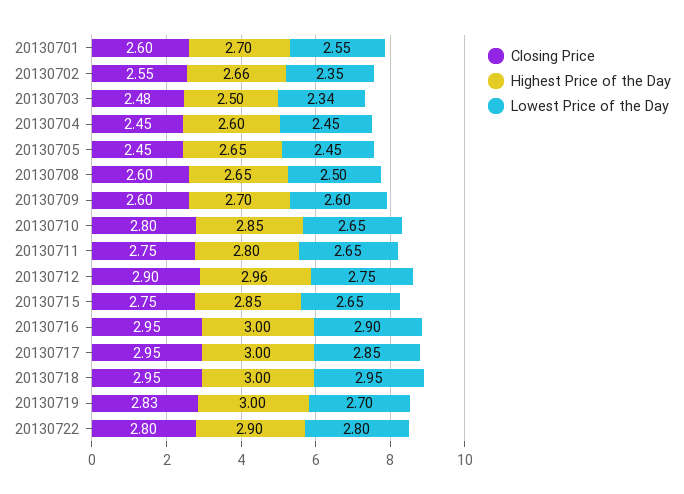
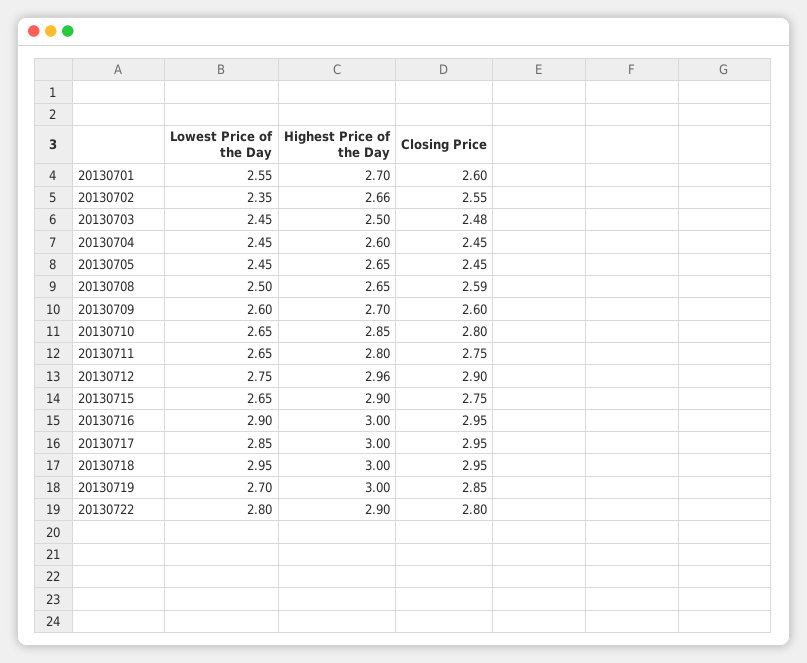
Lowest Price of the Day, 20130703: 2.34 -> 2.45
Closing Price, 20130708: 2.6 -> 2.59
Highest Price of the Day, 20130715: 2.85 -> 2.9
Closing Price, 20130719: 2.83 -> 2.85

